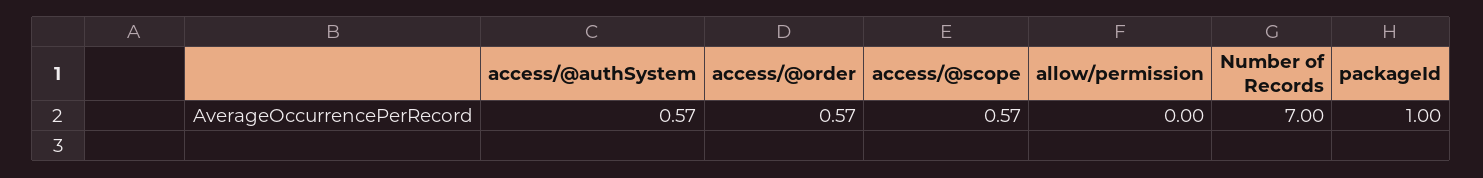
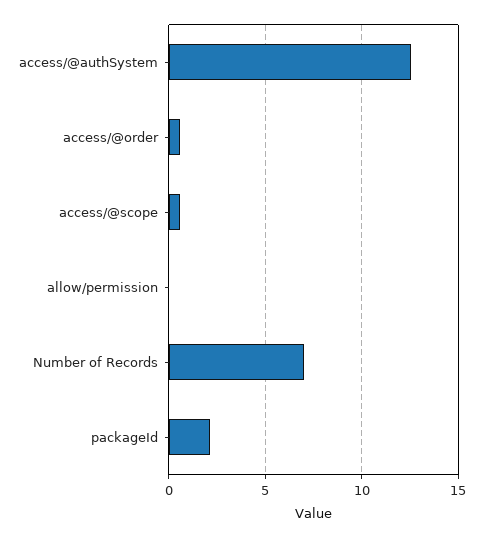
access/@authSystem: 0.57 -> 12.5
packageId: 1 -> 2

